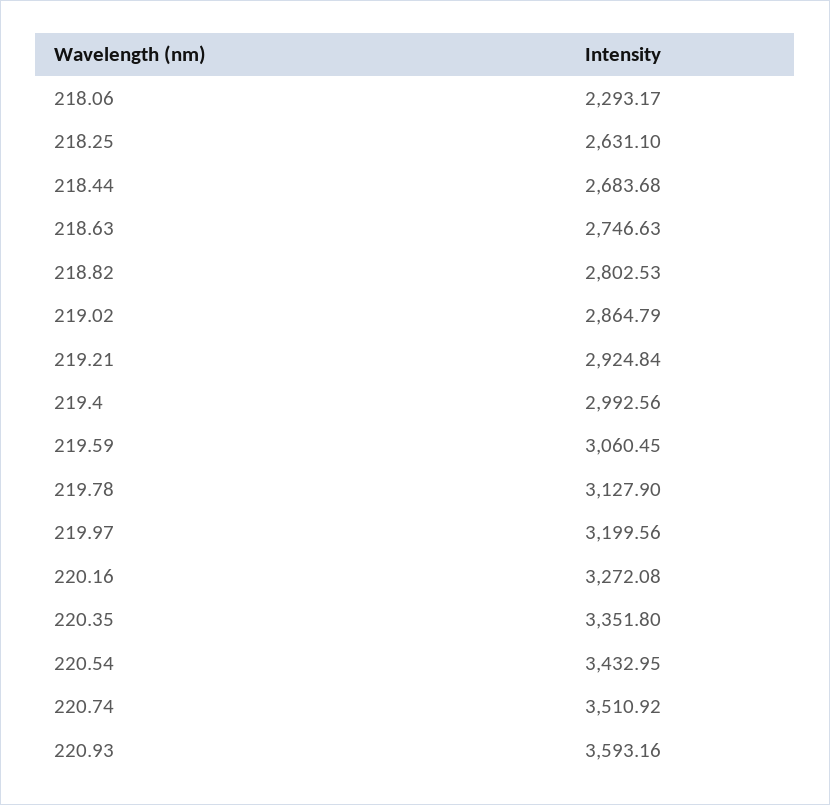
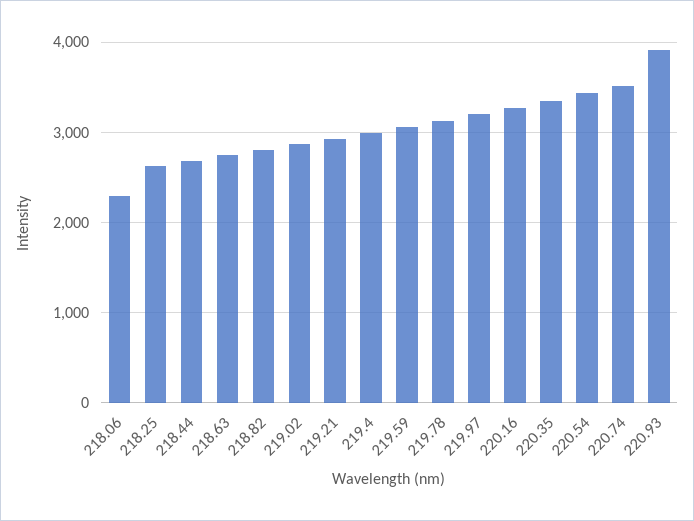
220.93: 3593.16 -> 3900

